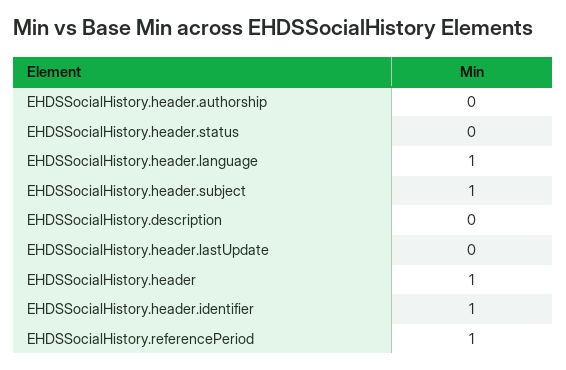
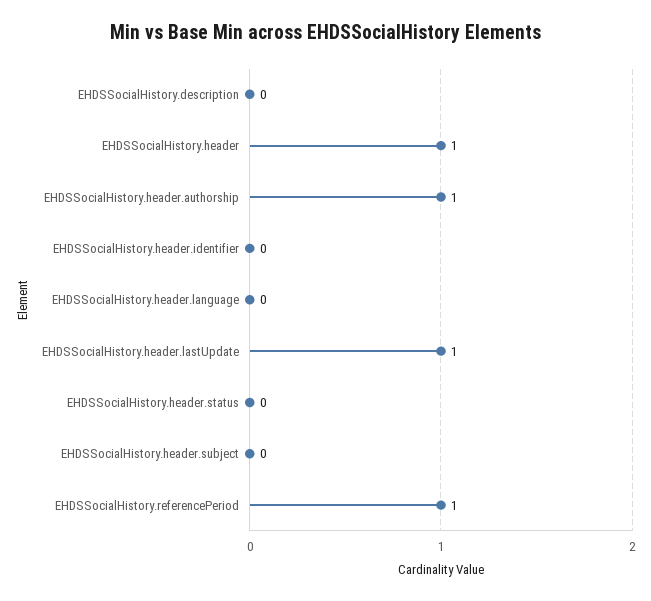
EHDSSocialHistory.header.authorship: 0 -> 1
EHDSSocialHistory.header.language: 1 -> 0
EHDSSocialHistory.header.subject: 1 -> 0
EHDSSocialHistory.header.lastUpdate: 0 -> 1
EHDSSocialHistory.header.identifier: 1 -> 0

